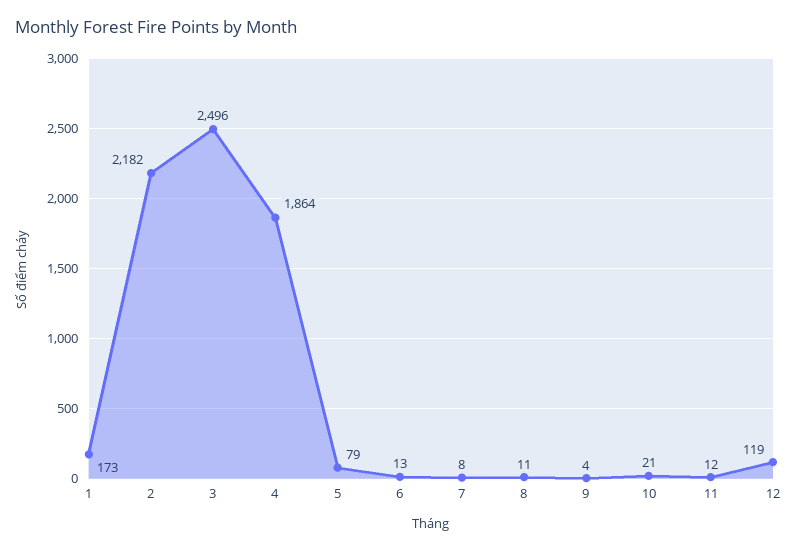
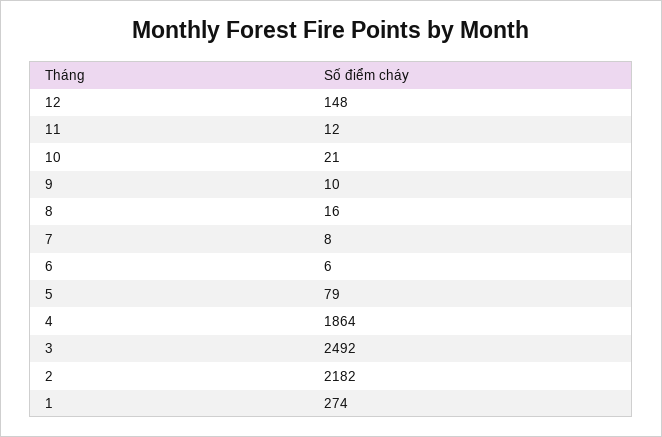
1: 173 -> 274
3: 2496 -> 2492
6: 13 -> 6
8: 11 -> 16
9: 4 -> 10
12: 119 -> 148

